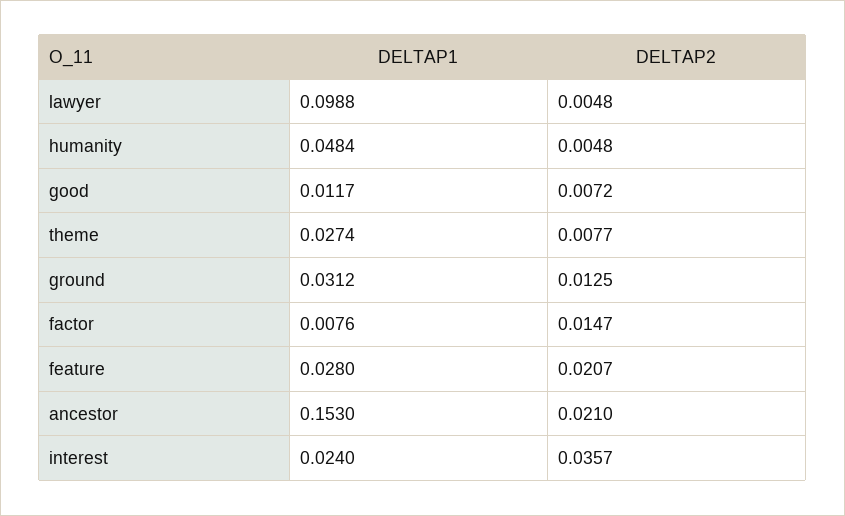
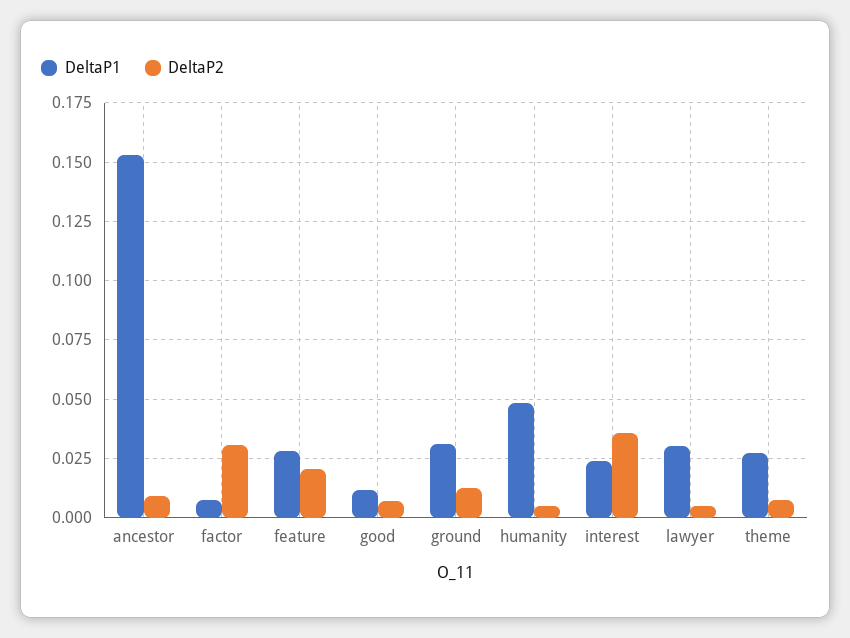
DELTAP1, lawyer: 0.0988 -> 0.03
DELTAP2, factor: 0.0147 -> 0.03
DELTAP2, ancestor: 0.021 -> 0.01

